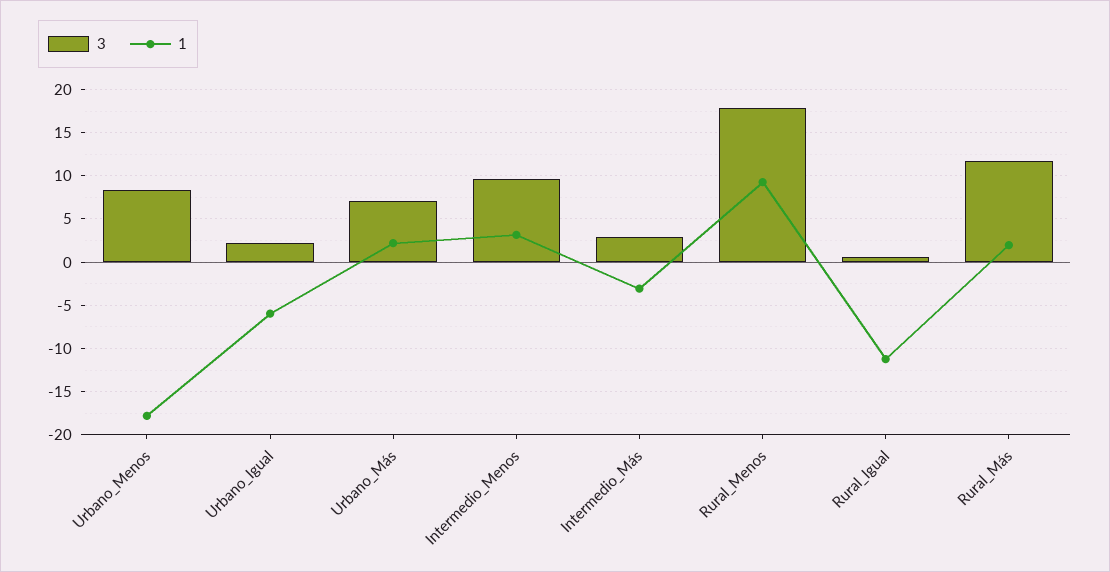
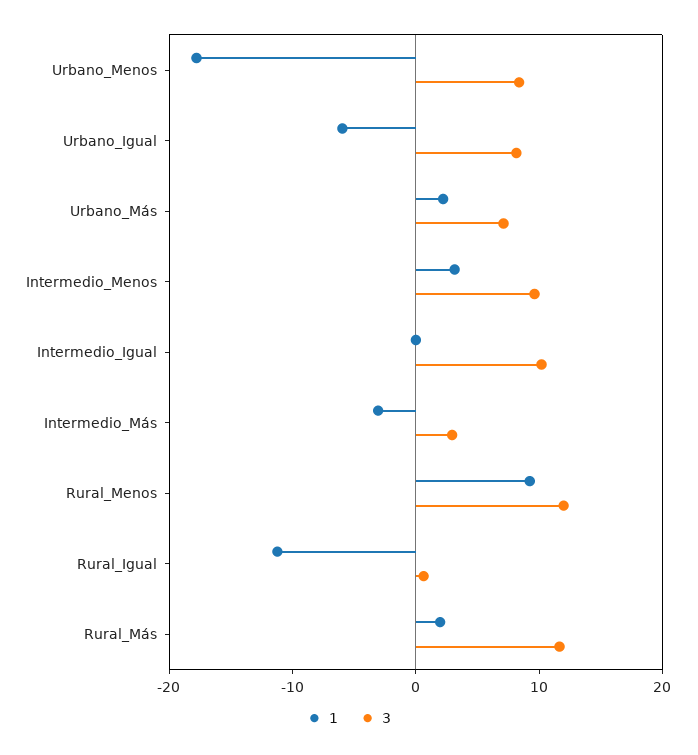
3, Urbano_Igual: 2 -> 8
3, Rural_Menos: 18 -> 12
1, Intermedio_Igual: none -> 0
3, Intermedio_Igual: none -> 10

